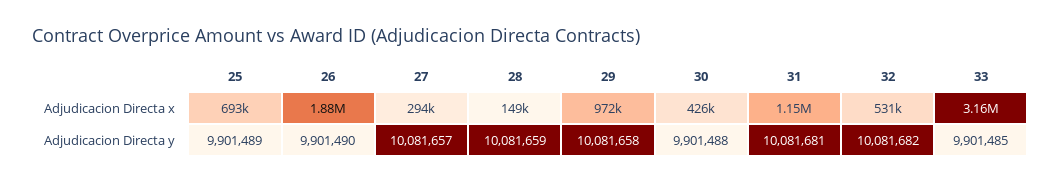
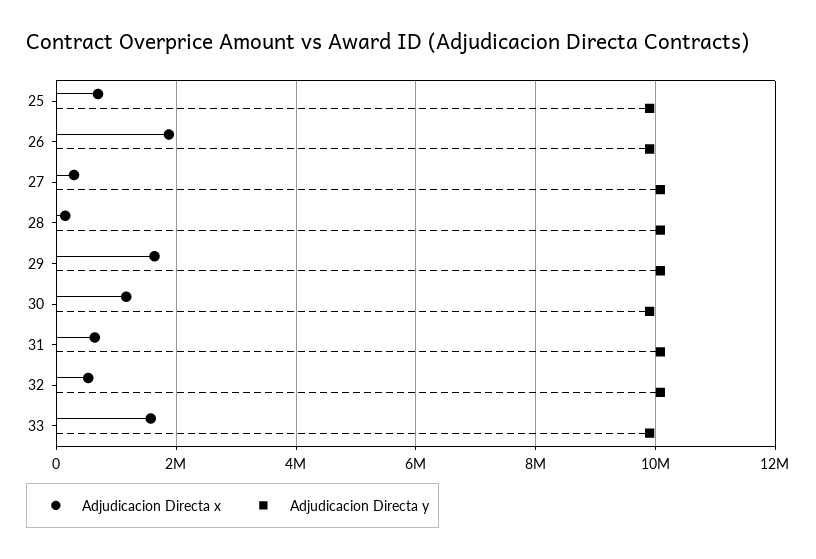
Adjudicacion Directa x, 29: 972000 -> 1600000
Adjudicacion Directa x, 30: 426000 -> 1200000
Adjudicacion Directa x, 31: 1150000 -> 600000
Adjudicacion Directa x, 33: 3160000 -> 1600000

